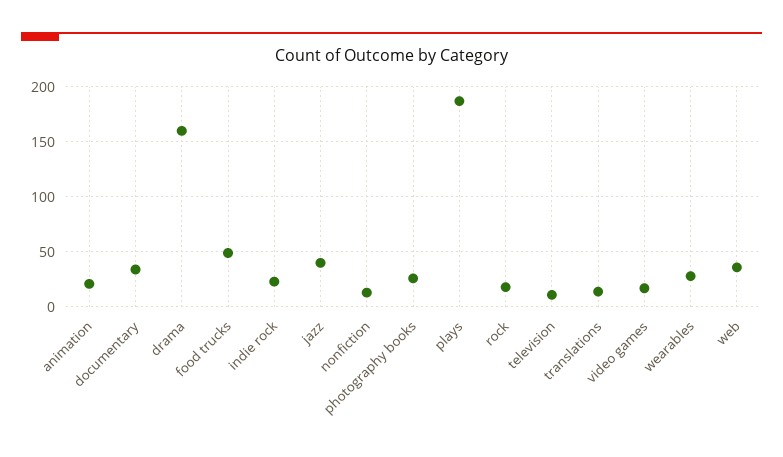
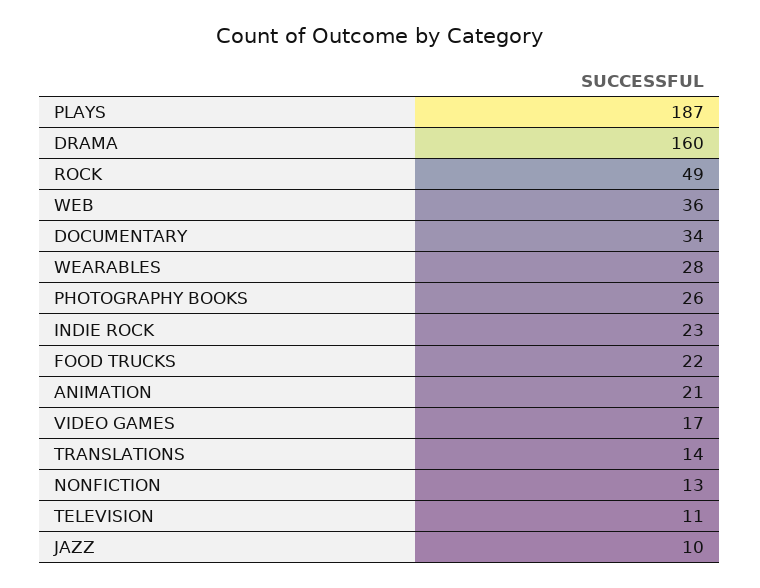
food trucks: 50 -> 22
jazz: 40 -> 10
rock: 20 -> 49

